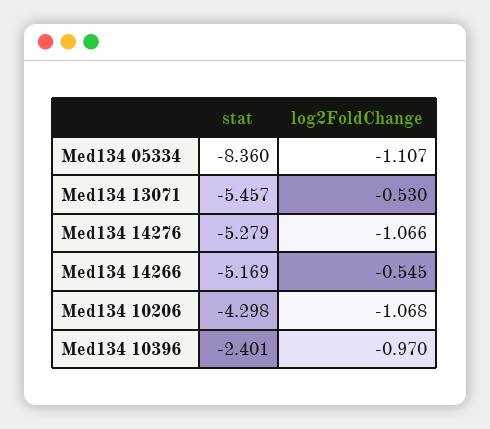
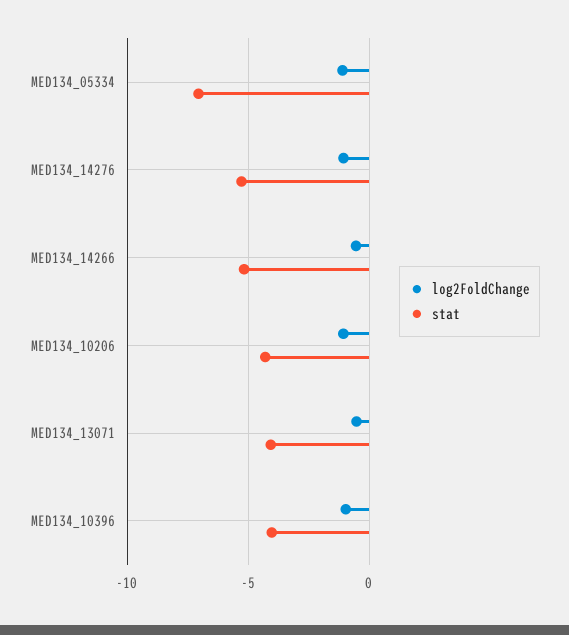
stat, Med134 05334: -8.36 -> -7
stat, Med134 13071: -5.457 -> -4
stat, Med134 10396: -2.401 -> -4

